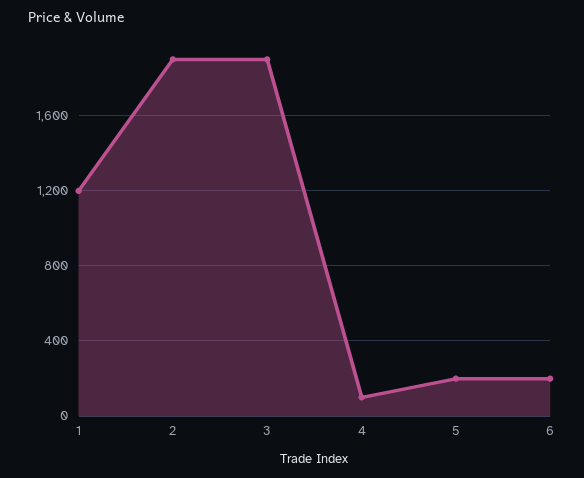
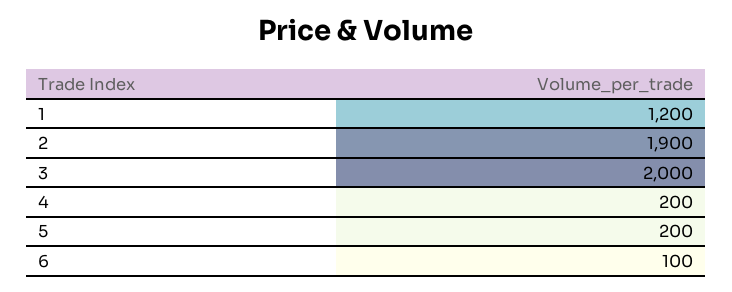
3: 1900 -> 2000
4: 100 -> 200
6: 200 -> 100

